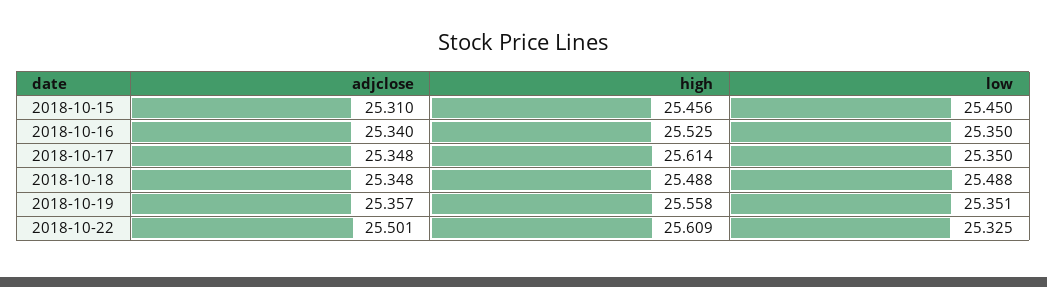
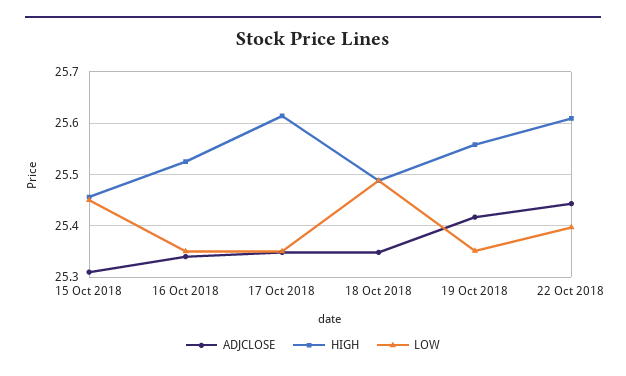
adjclose, 2018-10-19: 25.357 -> 25.42
adjclose, 2018-10-22: 25.501 -> 25.44
low, 2018-10-22: 25.325 -> 25.4

